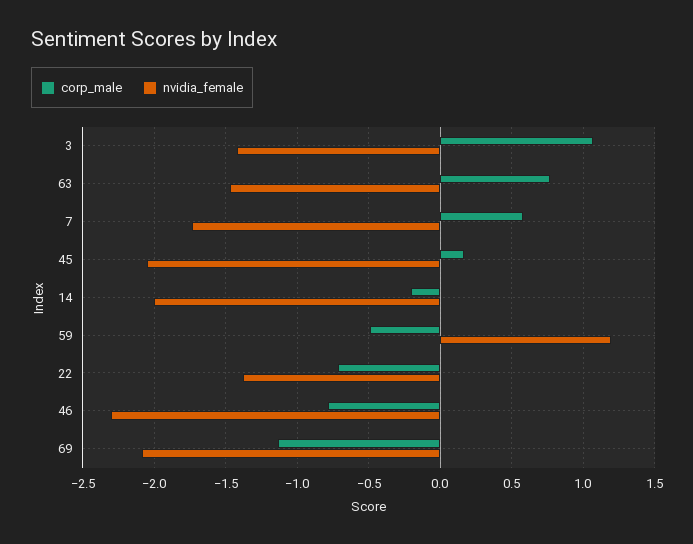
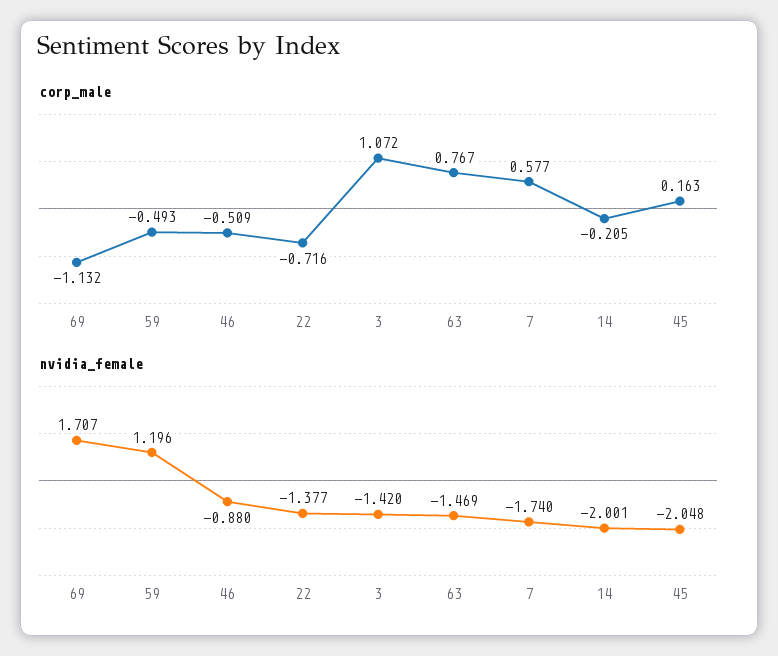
corp_male, 46: -0.8 -> -0.509
nvidia_female, 46: -2.3 -> -0.88
nvidia_female, 69: -2.1 -> 1.707

